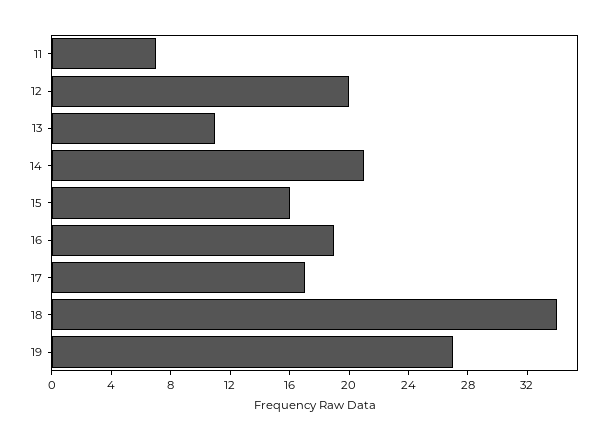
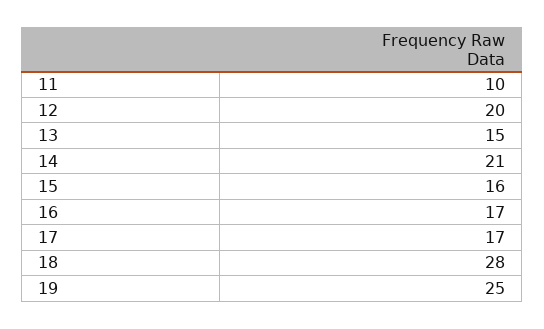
11: 7 -> 10
13: 11 -> 15
16: 19 -> 17
18: 34 -> 28
19: 27 -> 25

